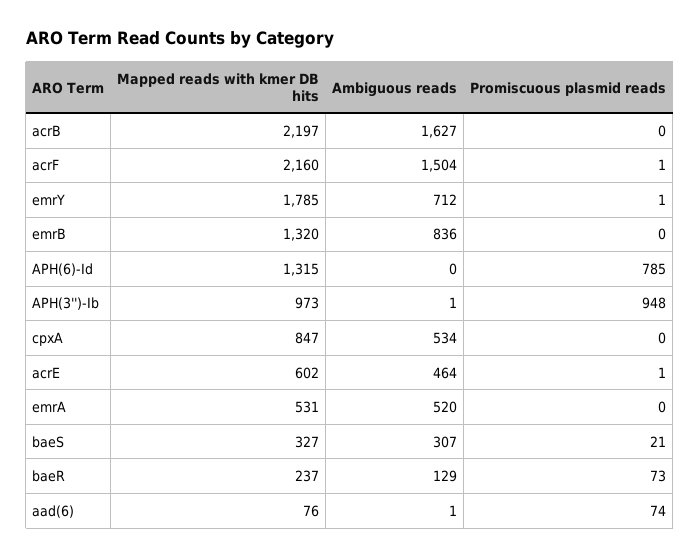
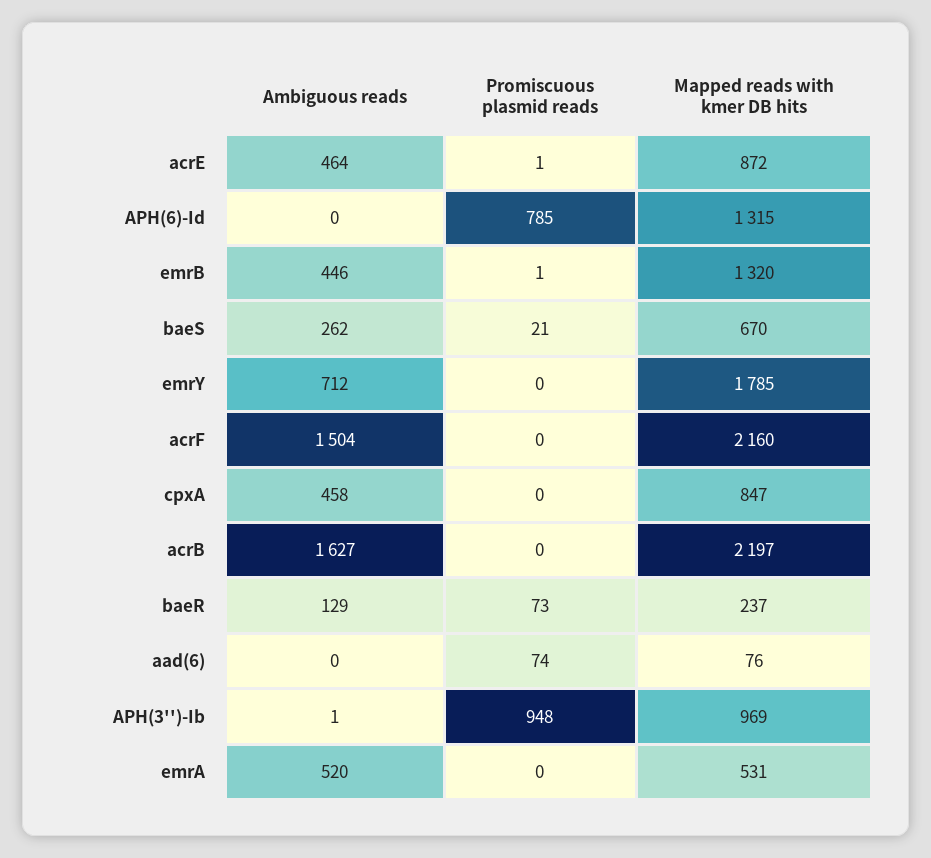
Promiscuous plasmid reads, acrF: 1 -> 0
Promiscuous plasmid reads, emrY: 1 -> 0
Ambiguous reads, emrB: 836 -> 446
Promiscuous plasmid reads, emrB: 0 -> 1
Mapped reads with kmer DB hits, APH(3'')-Ib: 973 -> 969
Ambiguous reads, cpxA: 534 -> 458
Mapped reads with kmer DB hits, acrE: 602 -> 872
Mapped reads with kmer DB hits, baeS: 327 -> 670
Ambiguous reads, baeS: 307 -> 262
Ambiguous reads, aad(6): 1 -> 0

